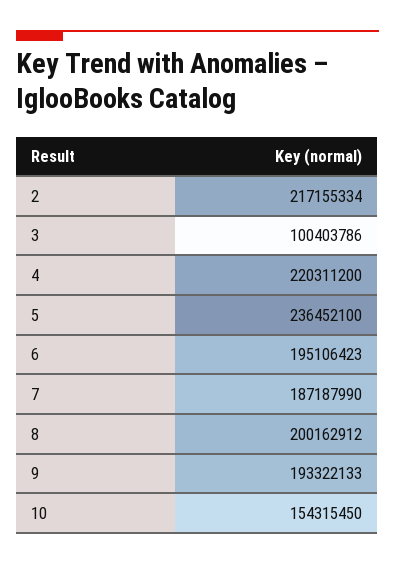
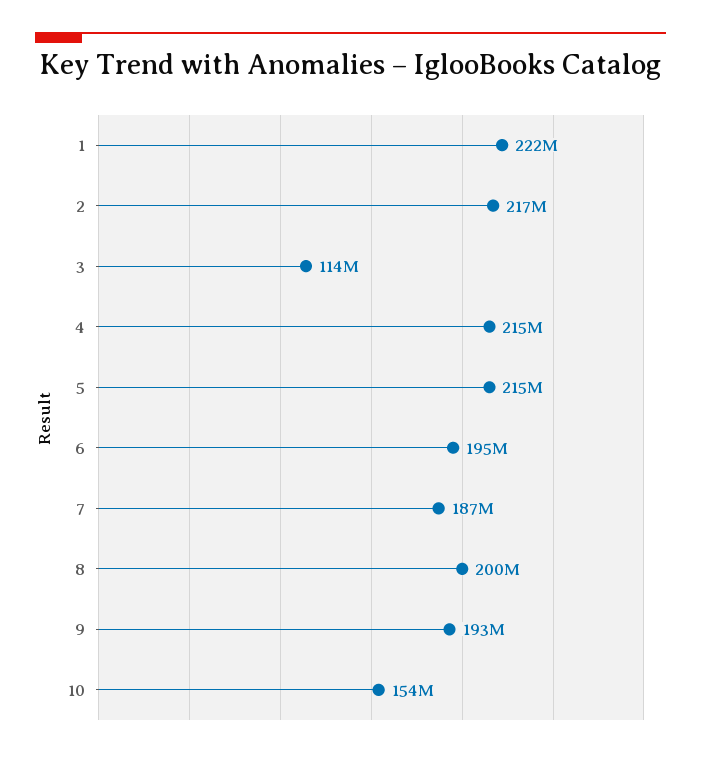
3: 100403786 -> 114000000
4: 220311200 -> 215000000
5: 236452100 -> 215000000
1: none -> 222000000

